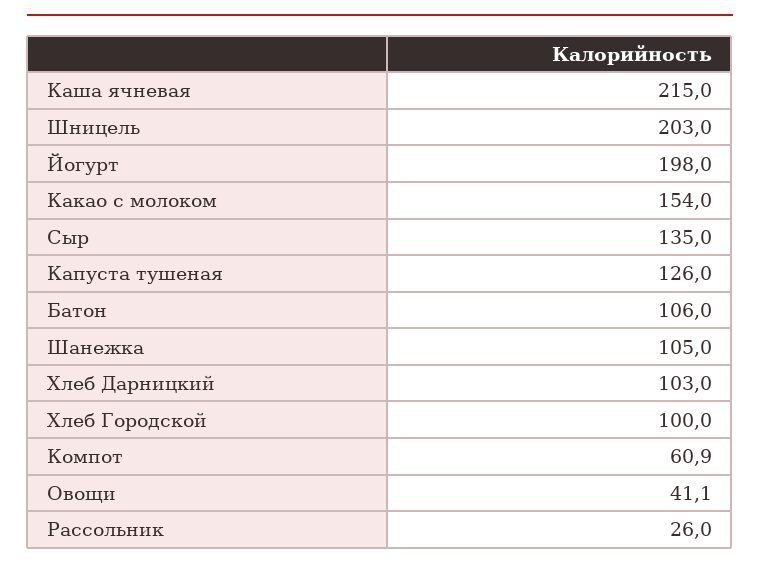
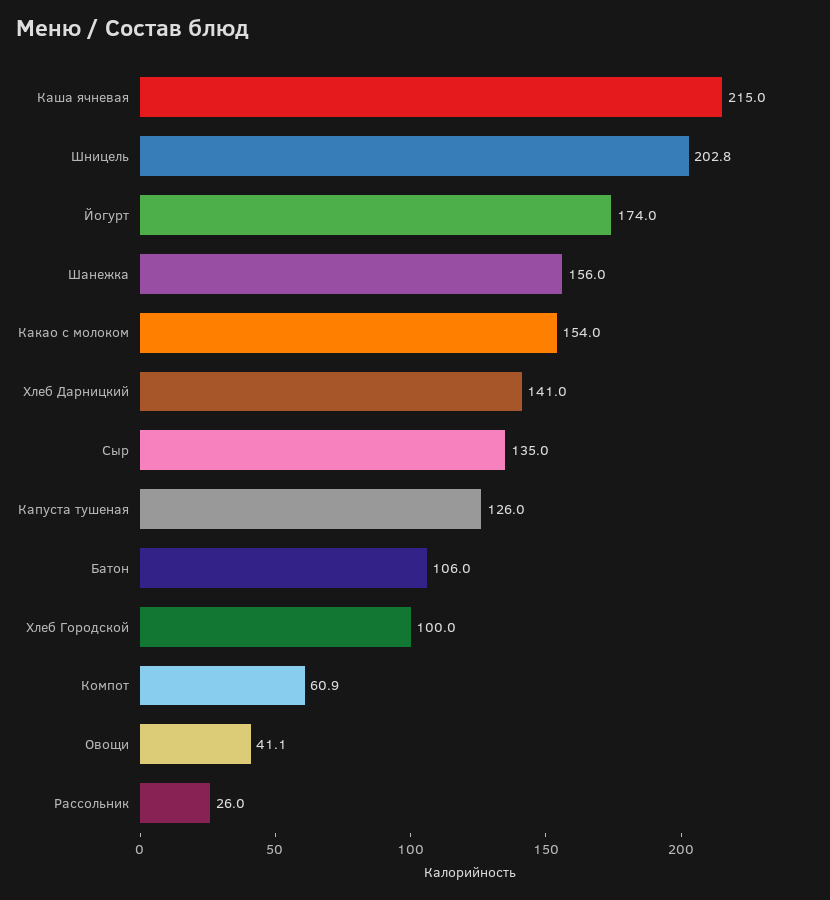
Шницель: 203 -> 202.8
Йогурт: 198 -> 174
Шанежка: 105 -> 156
Хлеб Дарницкий: 103 -> 141

